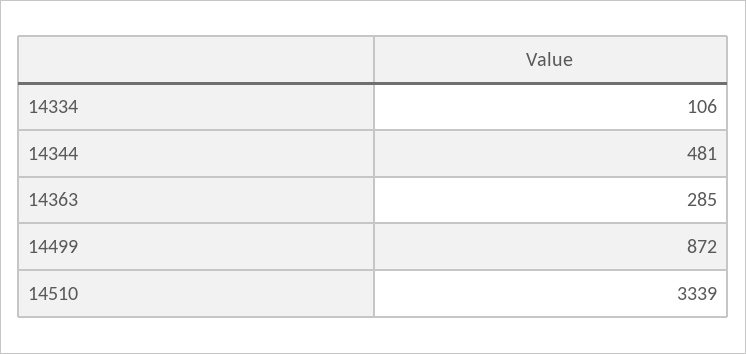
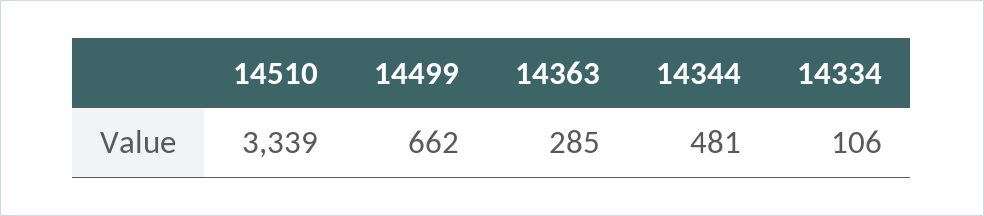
14499: 872 -> 662

